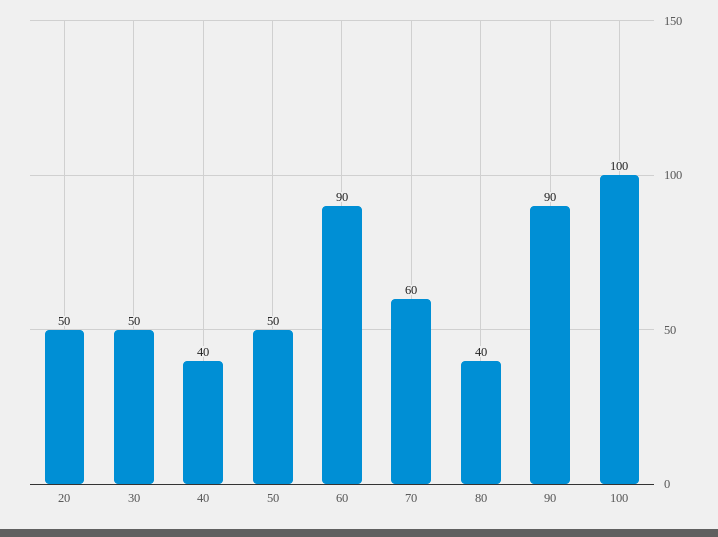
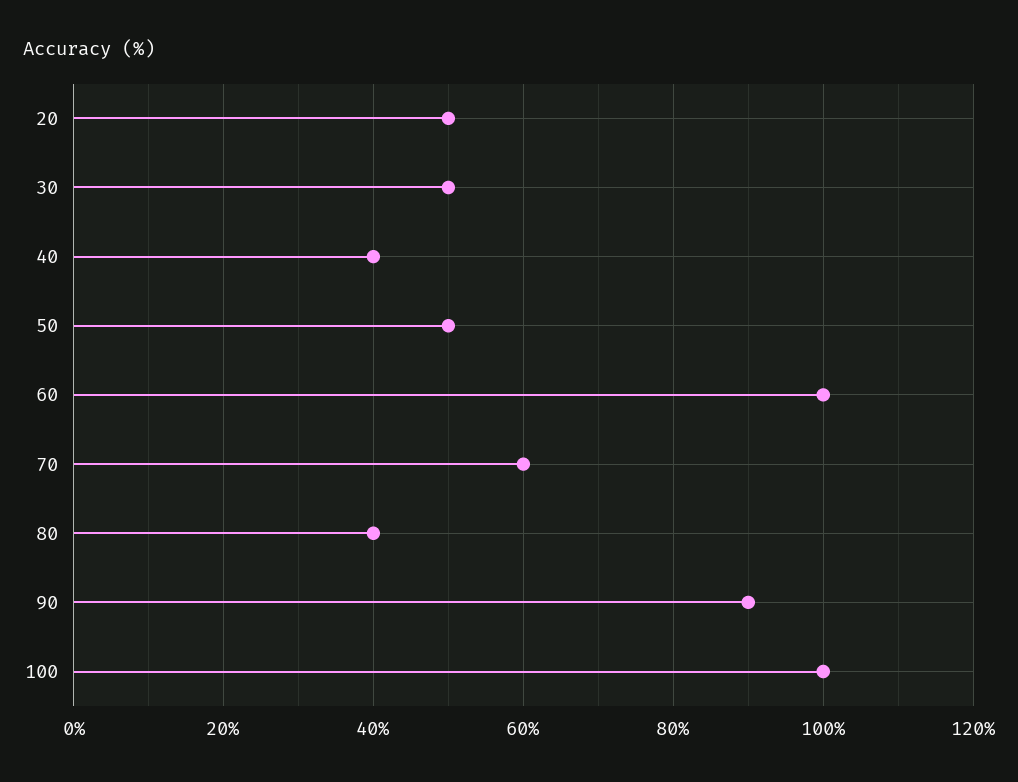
60: 90 -> 100

